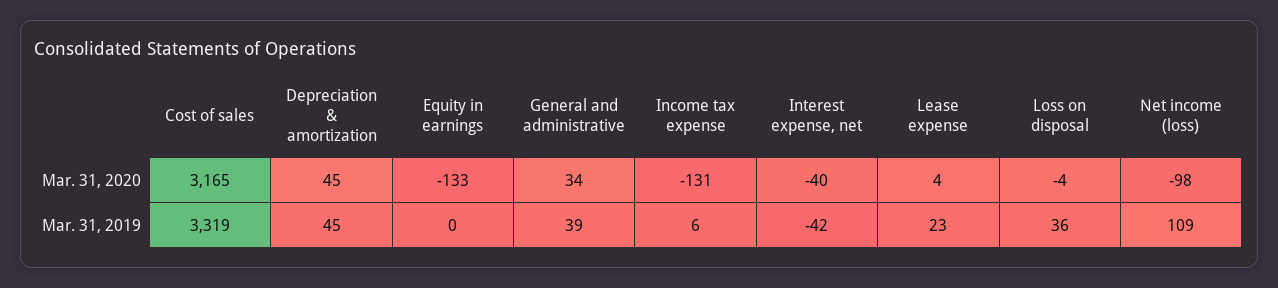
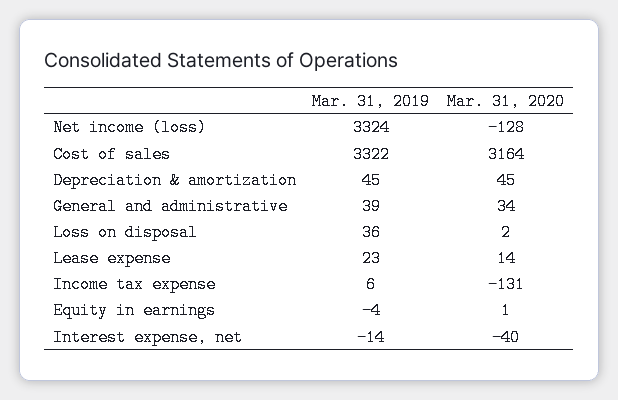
Cost of sales, Mar. 31, 2020: 3165 -> 3164
Equity in earnings, Mar. 31, 2020: -133 -> 1
Lease expense, Mar. 31, 2020: 4 -> 14
Loss on disposal, Mar. 31, 2020: -4 -> 2
Net income (loss), Mar. 31, 2020: -98 -> -128
Cost of sales, Mar. 31, 2019: 3319 -> 3322
Equity in earnings, Mar. 31, 2019: 0 -> -4
Interest expense, net, Mar. 31, 2019: -42 -> -14
Net income (loss), Mar. 31, 2019: 109 -> 3324

